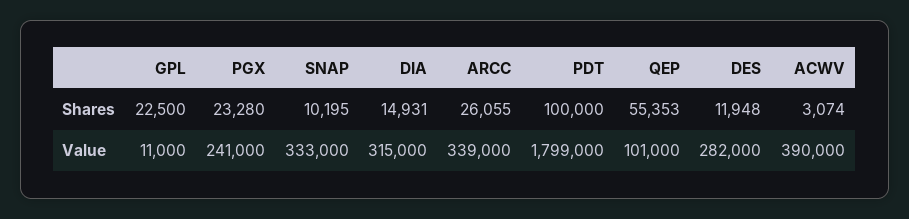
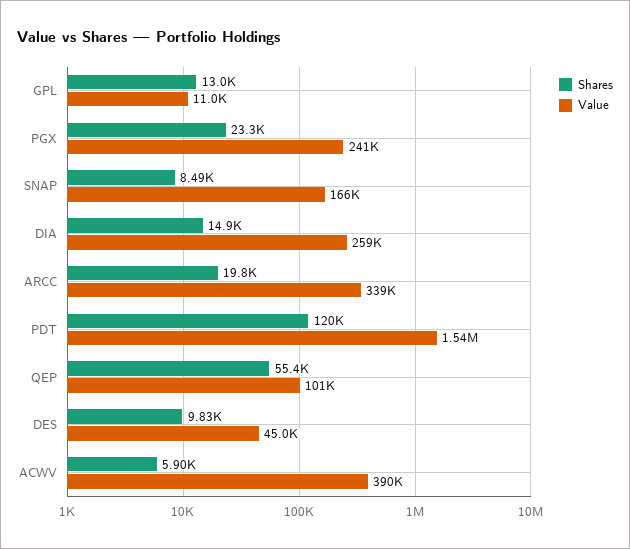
Shares, GPL: 22500 -> 13000
Shares, SNAP: 10195 -> 8490
Shares, ARCC: 26055 -> 19800
Shares, PDT: 100000 -> 120000
Shares, DES: 11948 -> 9830
Shares, ACWV: 3074 -> 5900
Value, SNAP: 333000 -> 166000
Value, DIA: 315000 -> 259000
Value, PDT: 1799000 -> 1540000
Value, DES: 282000 -> 45000

